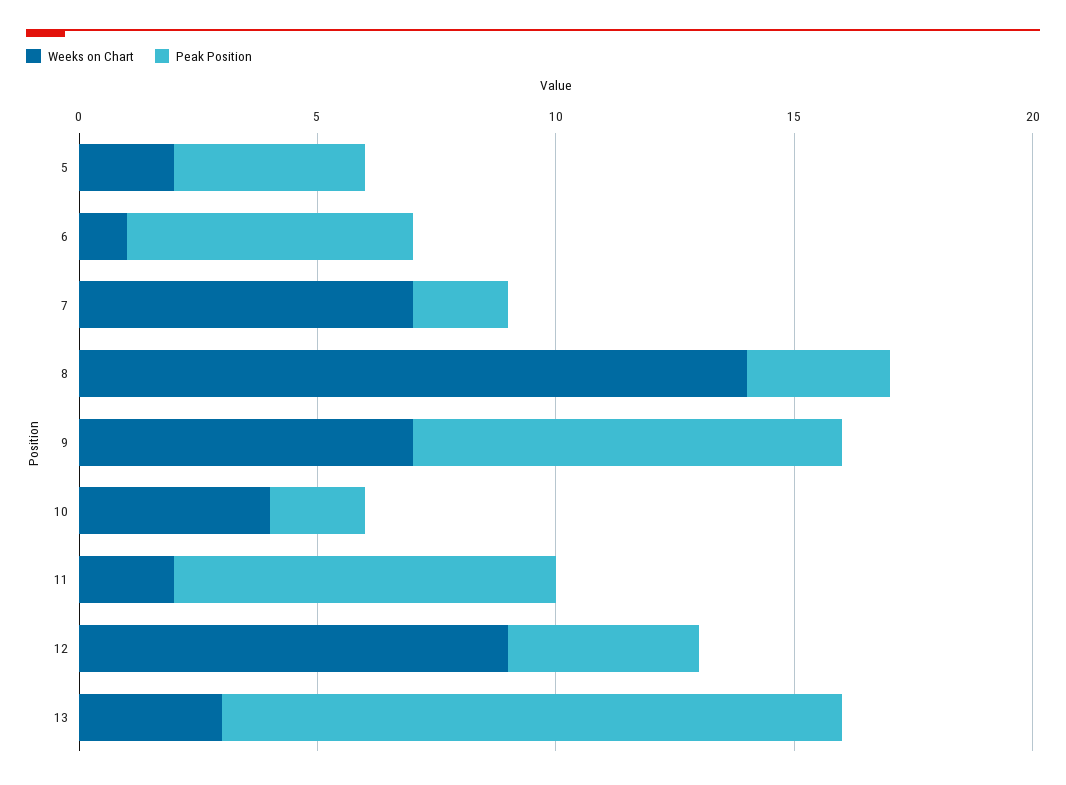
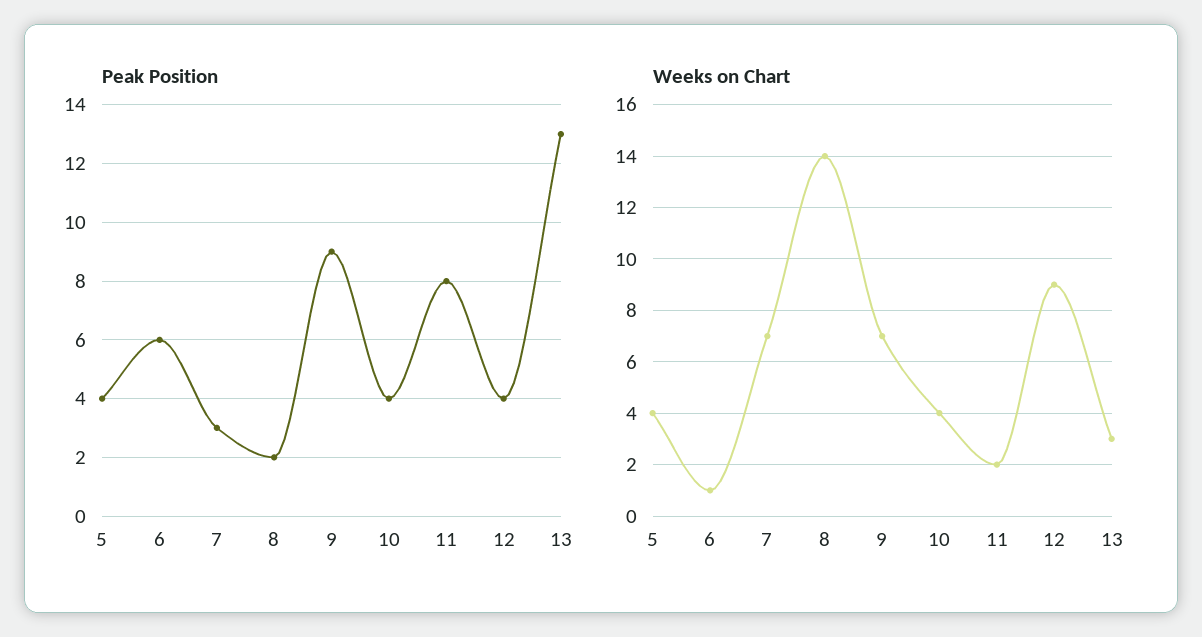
Weeks on Chart, 5: 2 -> 4
Peak Position, 7: 2 -> 3
Peak Position, 8: 3 -> 2
Peak Position, 10: 2 -> 4

